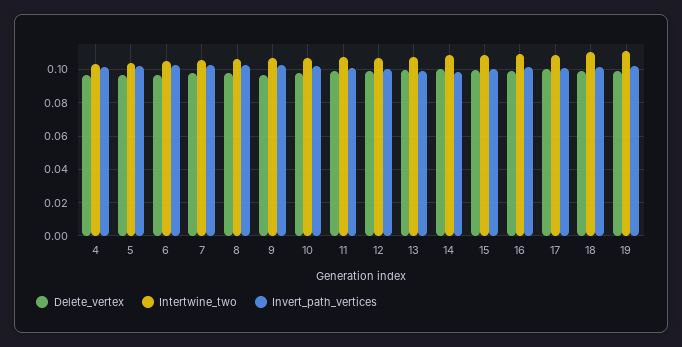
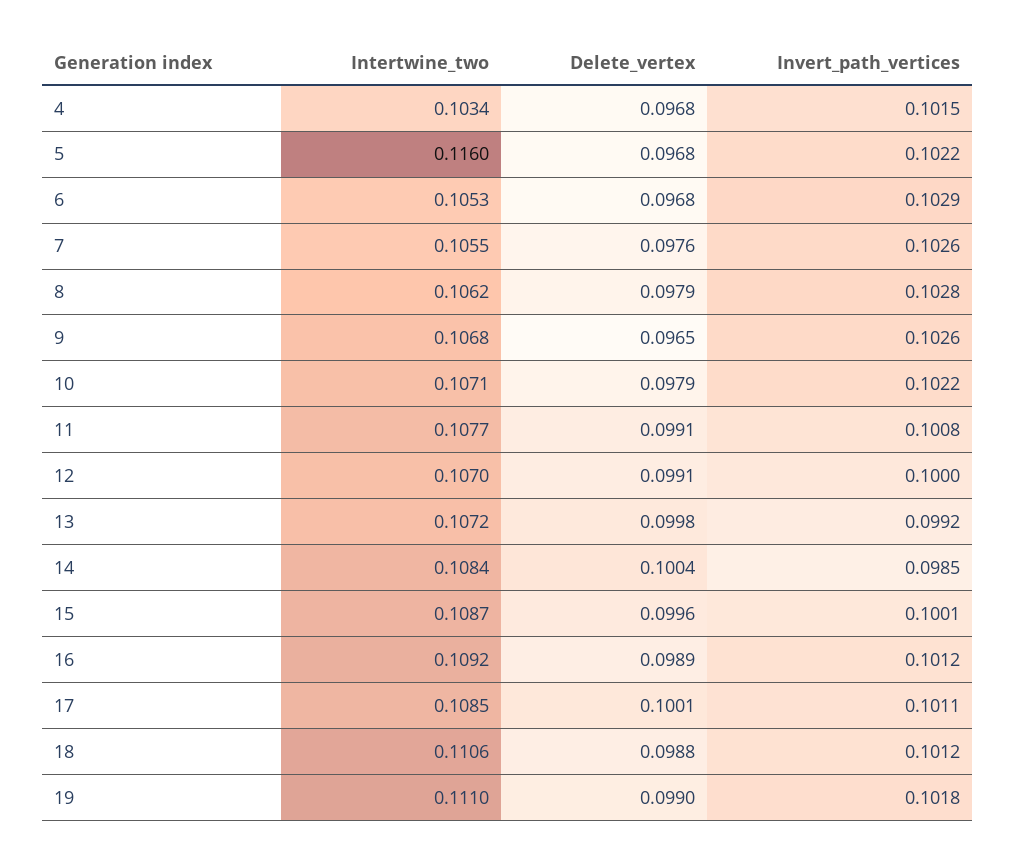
Intertwine_two, 5: 0.105 -> 0.116

